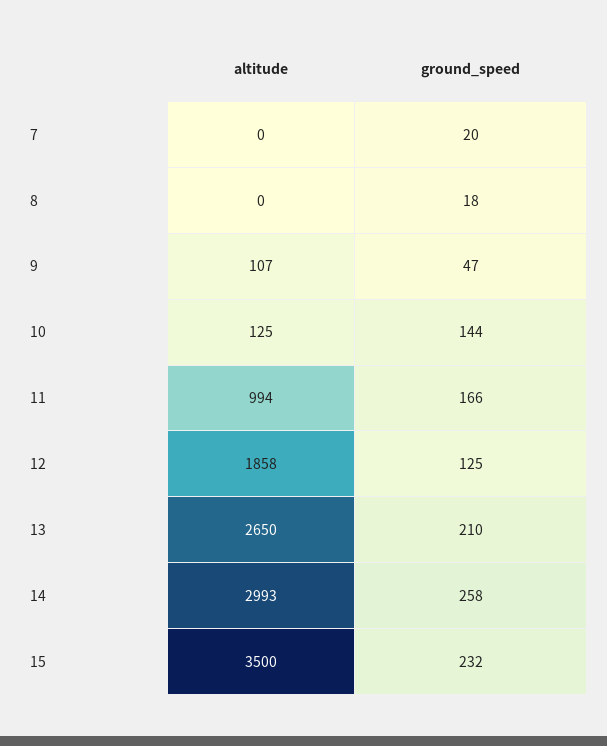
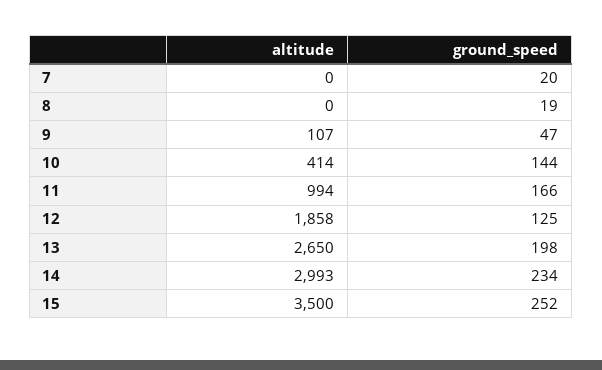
ground_speed, 8: 18 -> 19
altitude, 10: 125 -> 414
ground_speed, 13: 210 -> 198
ground_speed, 14: 258 -> 234
ground_speed, 15: 232 -> 252

